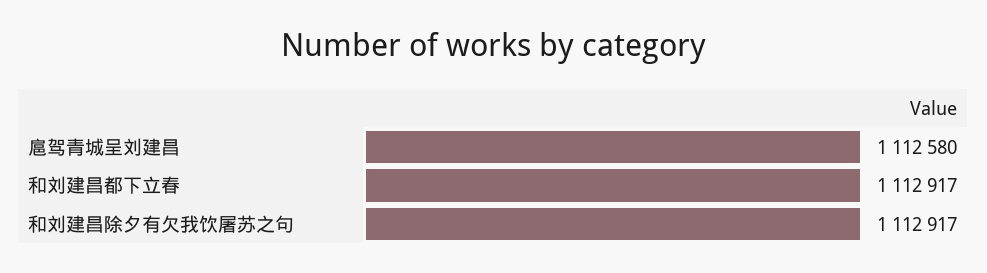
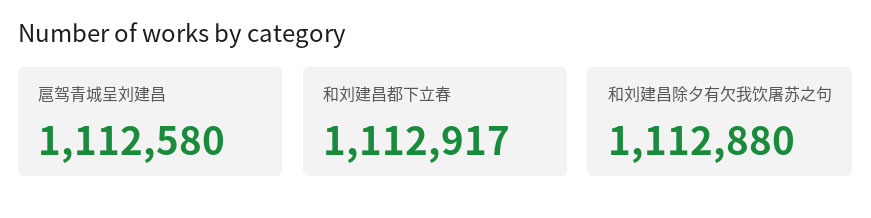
和刘建昌除夕有欠我饮屠苏之句: 1112917 -> 1112880

